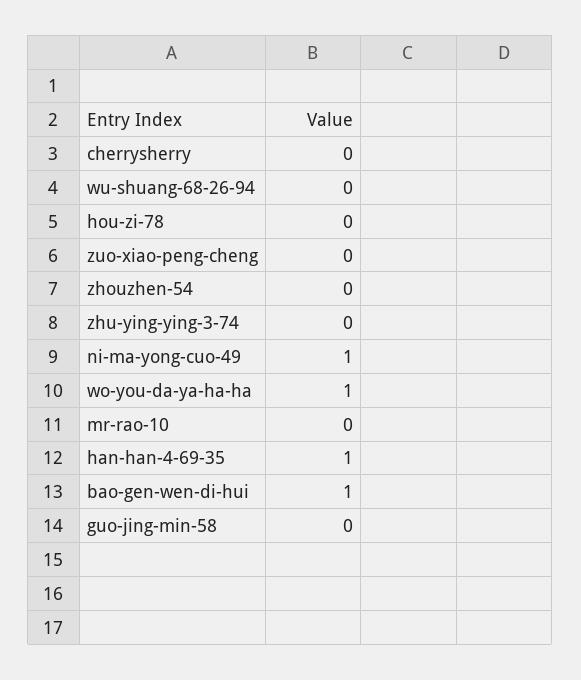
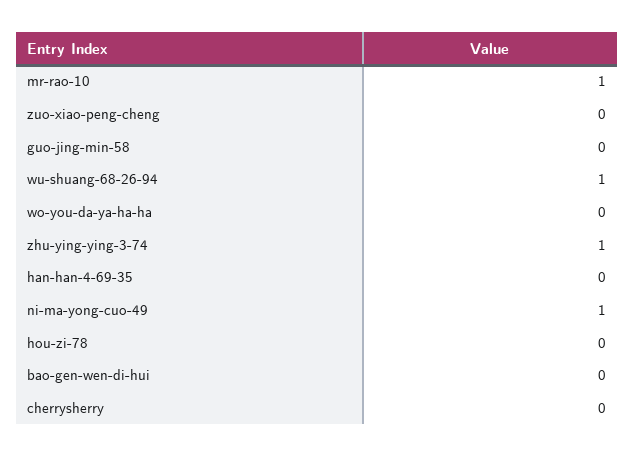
wu-shuang-68-26-94: 0 -> 1
zhouzhen-54: 0 -> none
zhu-ying-ying-3-74: 0 -> 1
wo-you-da-ya-ha-ha: 1 -> 0
mr-rao-10: 0 -> 1
han-han-4-69-35: 1 -> 0
bao-gen-wen-di-hui: 1 -> 0

